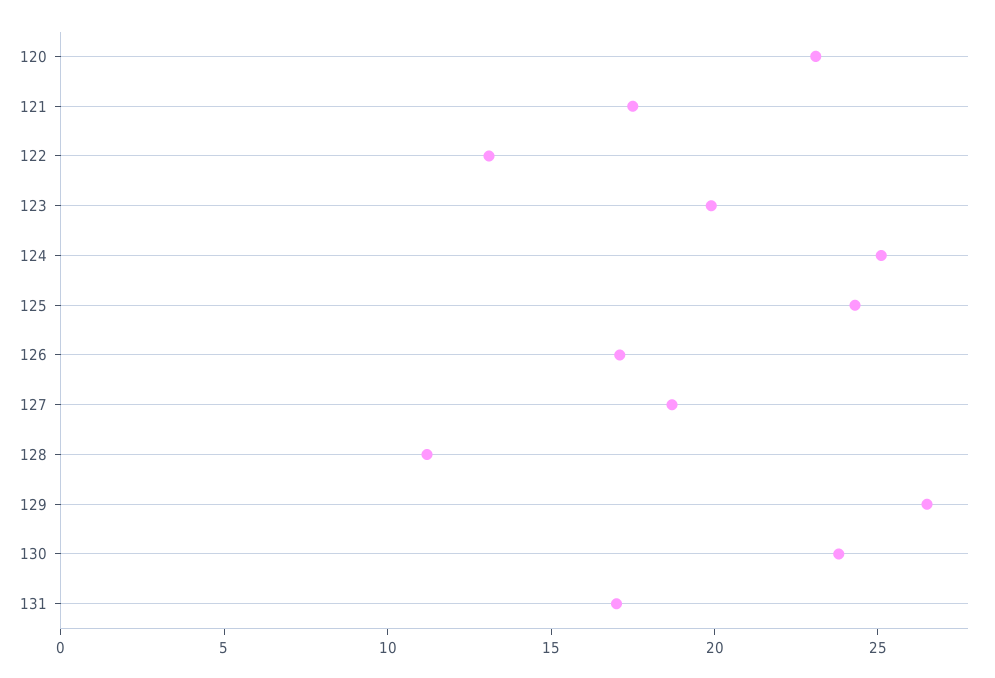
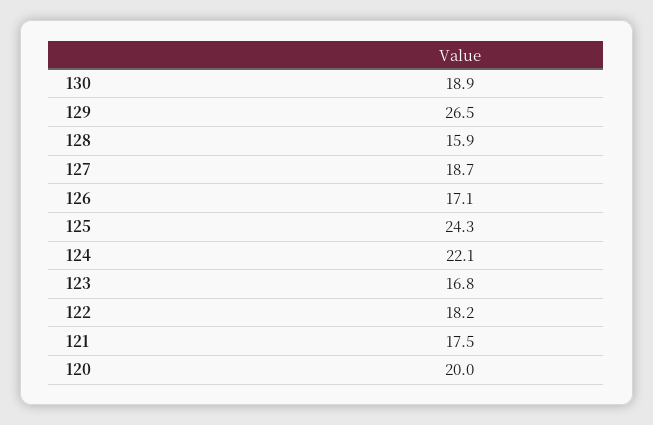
120: 23 -> 20
122: 13 -> 18.2
123: 20 -> 16.8
124: 25 -> 22.1
128: 11 -> 15.9
130: 24 -> 18.9
131: 17 -> none

